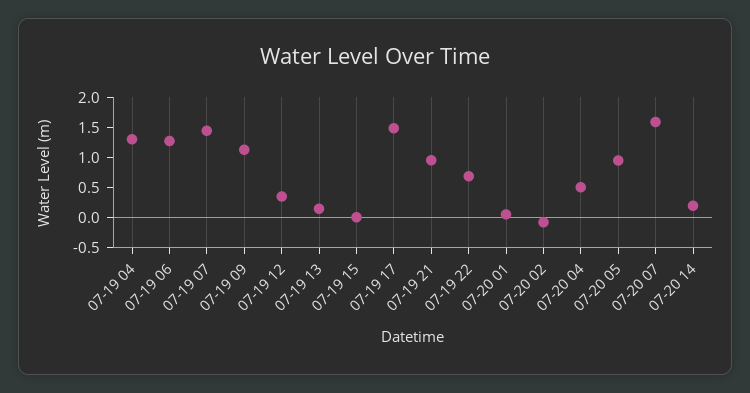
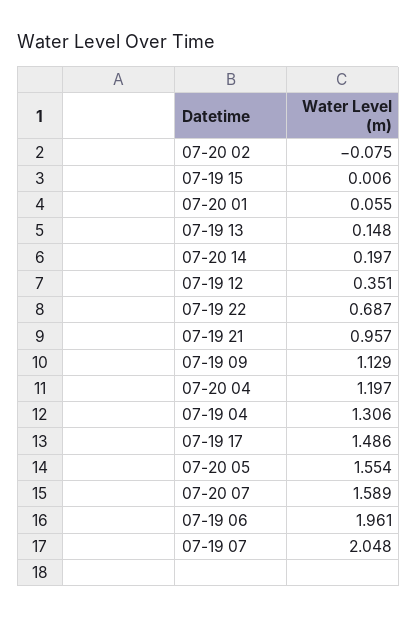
07-19 06: 1.25 -> 1.961
07-19 07: 1.5 -> 2.048
07-20 04: 0.5 -> 1.197
07-20 05: 1 -> 1.554

